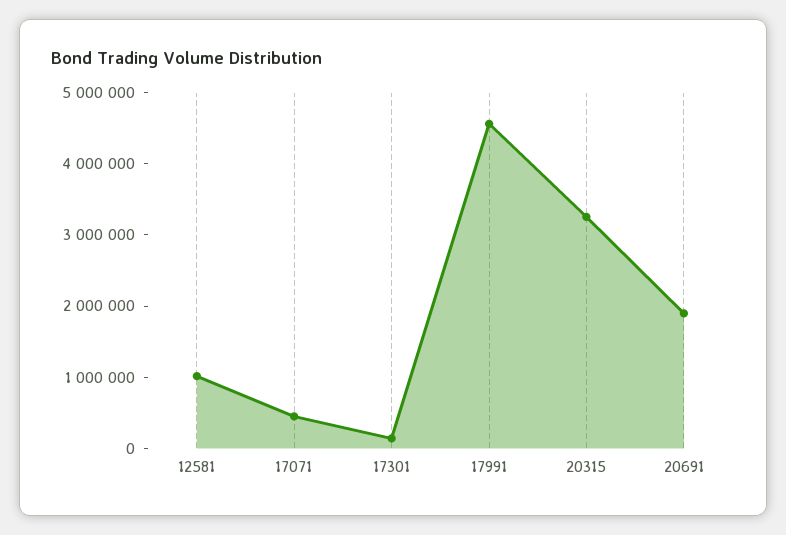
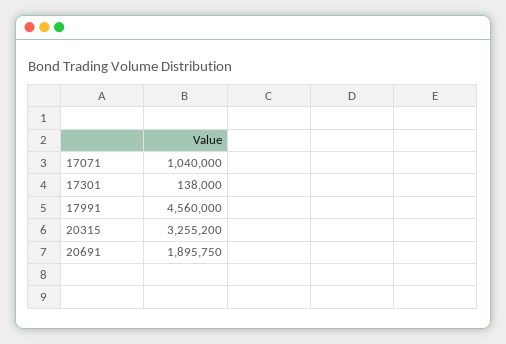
12581: 1000000 -> none
17071: 400000 -> 1040000

